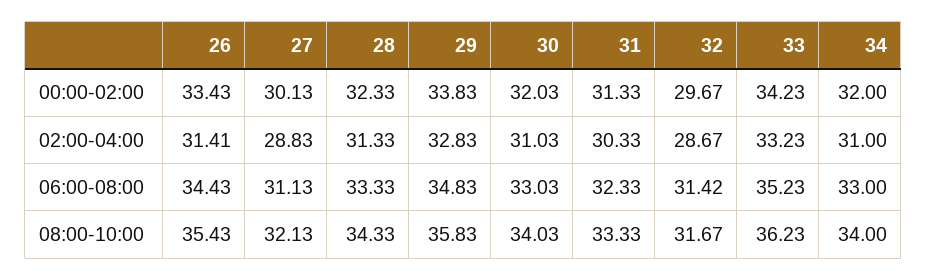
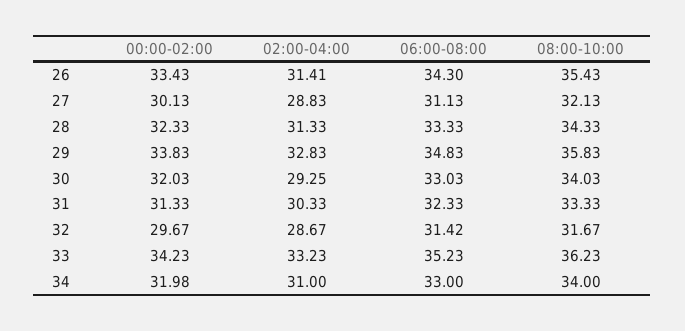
34, 00:00-02:00: 32 -> 31.98
30, 02:00-04:00: 31.03 -> 29.25
26, 06:00-08:00: 34.43 -> 34.3

